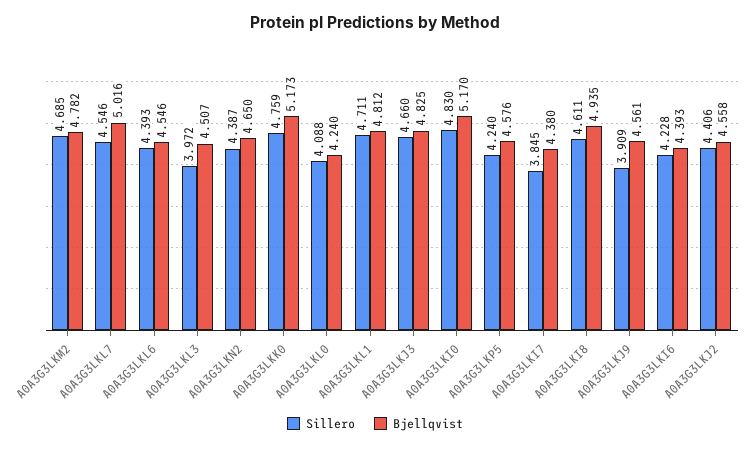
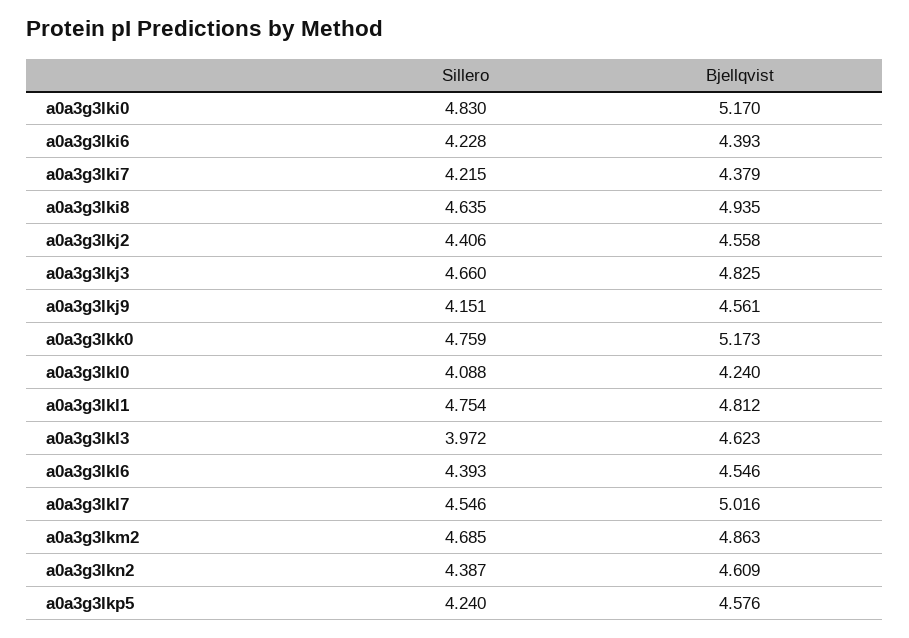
Bjellqvist, A0A3G3LKM2: 4.782 -> 4.863
Bjellqvist, A0A3G3LKL3: 4.507 -> 4.623
Bjellqvist, A0A3G3LKN2: 4.65 -> 4.609
Sillero, A0A3G3LKL1: 4.711 -> 4.754
Sillero, A0A3G3LKI7: 3.845 -> 4.215
Bjellqvist, A0A3G3LKI7: 4.38 -> 4.379
Sillero, A0A3G3LKI8: 4.611 -> 4.635
Sillero, A0A3G3LKJ9: 3.909 -> 4.151

